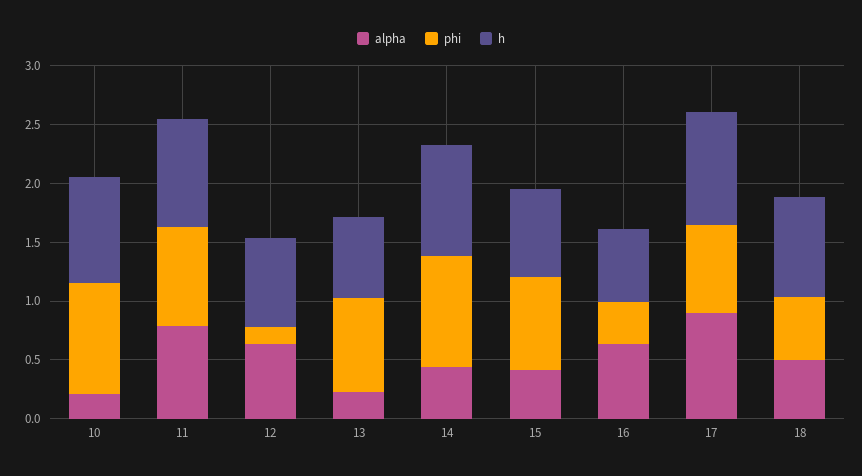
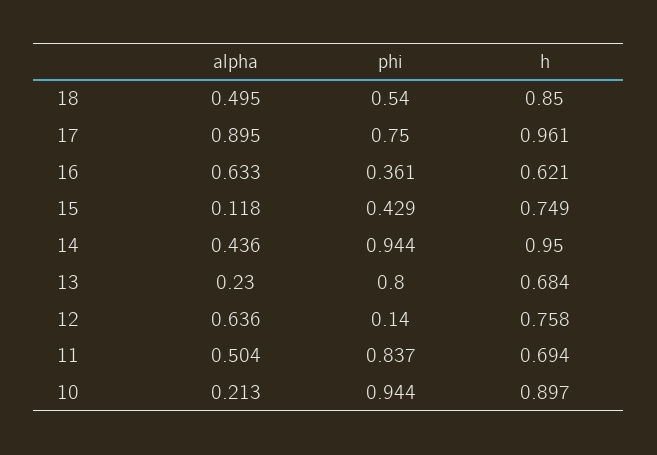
alpha, 11: 0.8 -> 0.504
h, 11: 0.9 -> 0.694
alpha, 15: 0.4 -> 0.118
phi, 15: 0.8 -> 0.429

